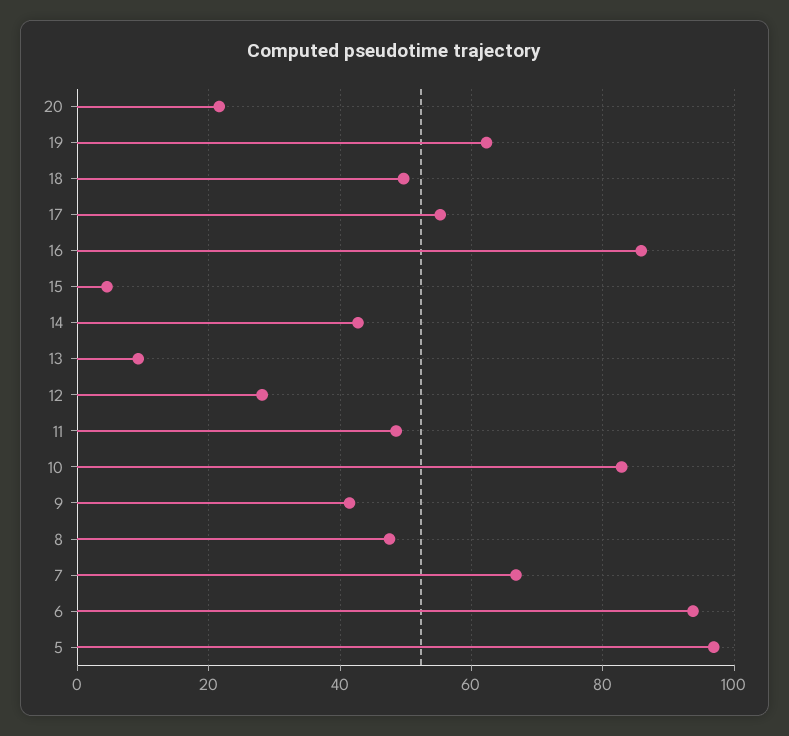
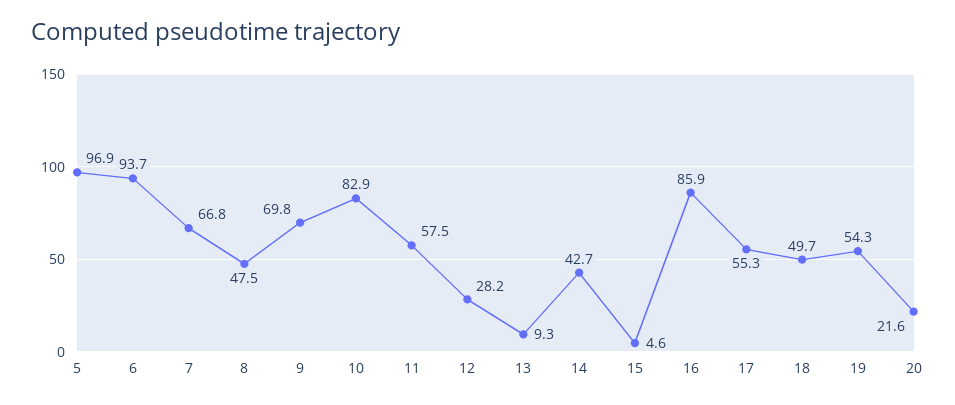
19: 62 -> 54.3
11: 48 -> 57.5
9: 42 -> 69.8

